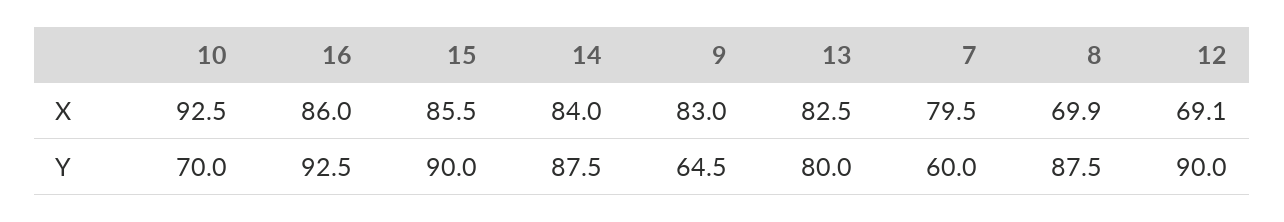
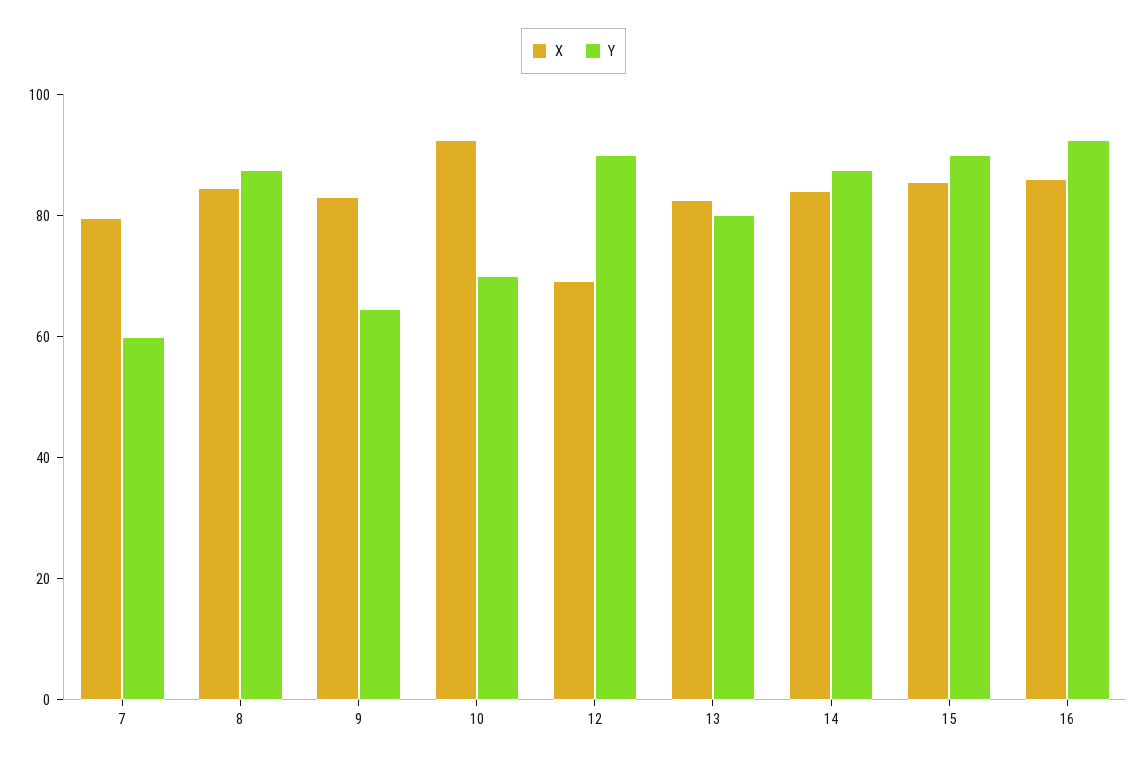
X, 8: 69.9 -> 85

